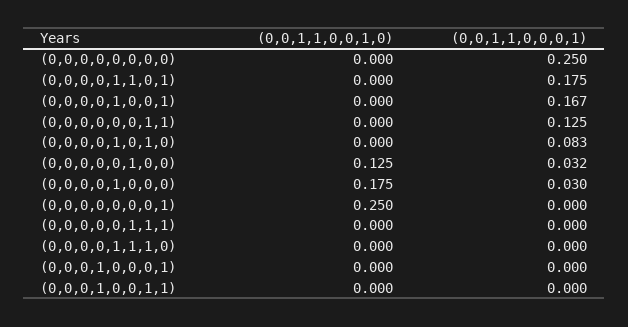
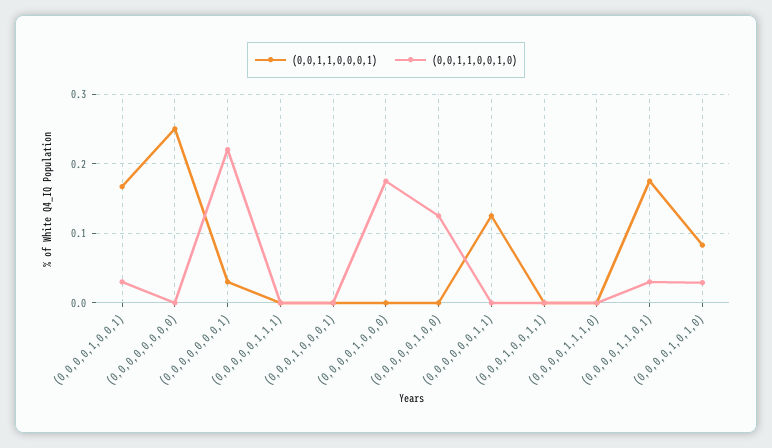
(0,0,1,1,0,0,1,0), (0,0,0,0,1,1,0,1): 0 -> 0.03
(0,0,1,1,0,0,1,0), (0,0,0,0,1,0,0,1): 0 -> 0.03
(0,0,1,1,0,0,1,0), (0,0,0,0,1,0,1,0): 0 -> 0.03
(0,0,1,1,0,0,0,1), (0,0,0,0,0,1,0,0): 0.032 -> 0
(0,0,1,1,0,0,0,1), (0,0,0,0,1,0,0,0): 0.03 -> 0
(0,0,1,1,0,0,1,0), (0,0,0,0,0,0,0,1): 0.25 -> 0.22
(0,0,1,1,0,0,0,1), (0,0,0,0,0,0,0,1): 0 -> 0.03

